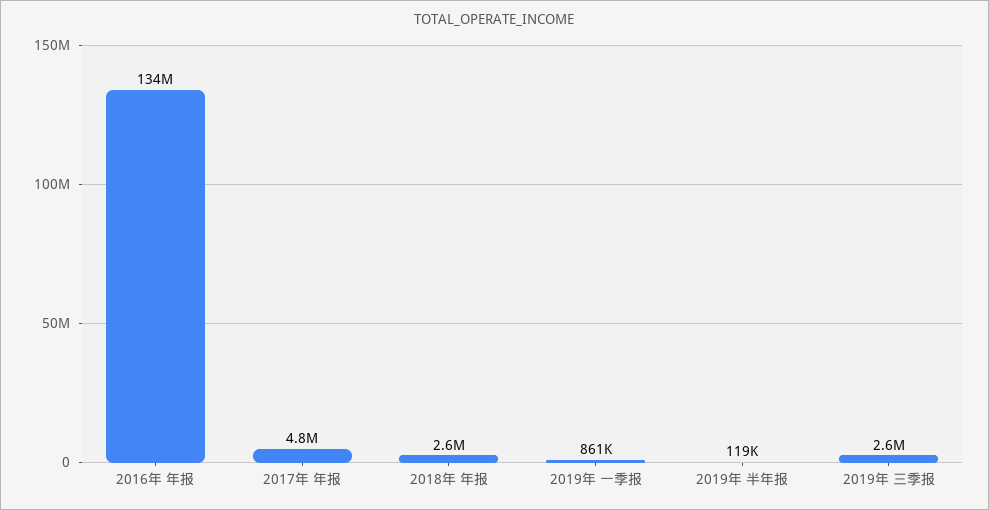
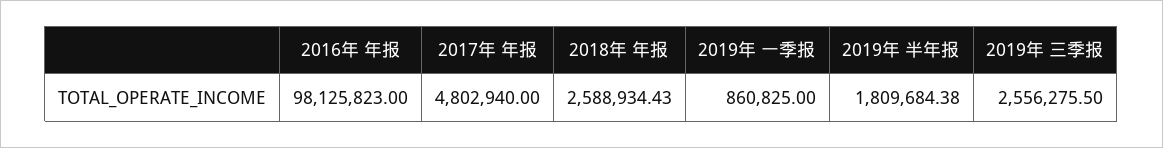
2016年 年报: 134000000 -> 98125823
2019年 半年报: 119000 -> 1809684.38

